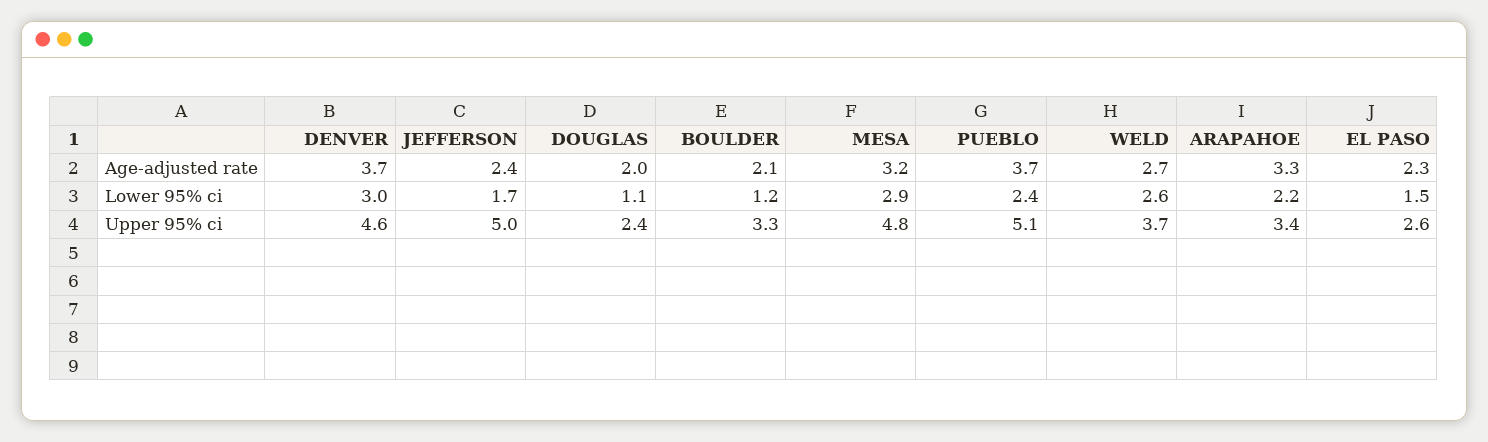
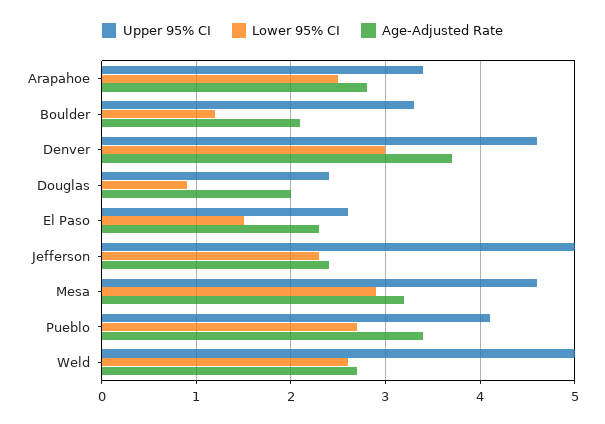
Age-adjusted rate, PUEBLO: 3.7 -> 3.4
Age-adjusted rate, ARAPAHOE: 3.3 -> 2.8
Lower 95% ci, JEFFERSON: 1.7 -> 2.3
Lower 95% ci, DOUGLAS: 1.1 -> 0.9
Lower 95% ci, PUEBLO: 2.4 -> 2.7
Lower 95% ci, ARAPAHOE: 2.2 -> 2.5
Upper 95% ci, MESA: 4.8 -> 4.6
Upper 95% ci, PUEBLO: 5.1 -> 4.1
Upper 95% ci, WELD: 3.7 -> 5

